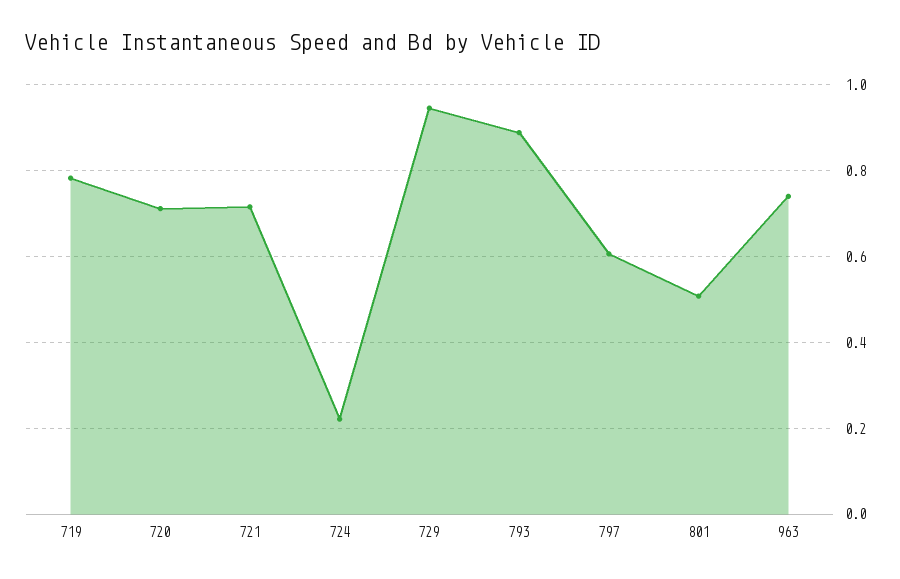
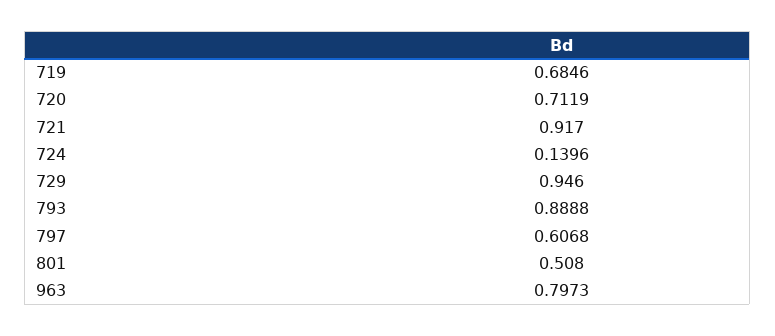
719: 0.78 -> 0.6846
721: 0.72 -> 0.917
724: 0.22 -> 0.1396
963: 0.74 -> 0.7973

